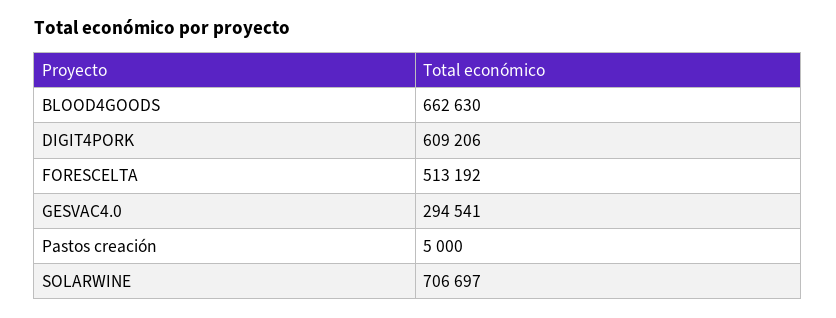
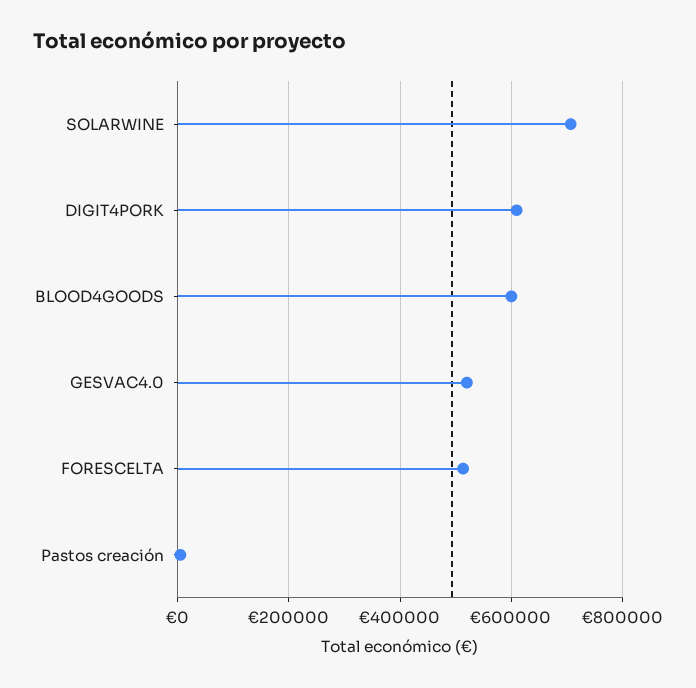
BLOOD4GOODS: 662630 -> 600000
GESVAC4.0: 294541 -> 520000

